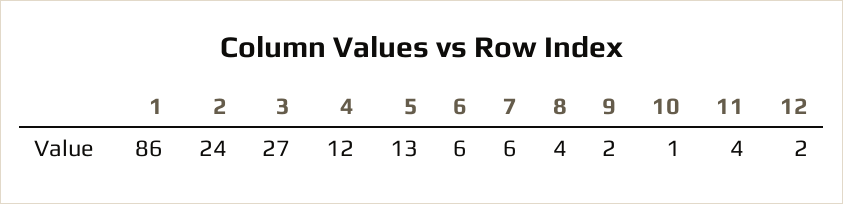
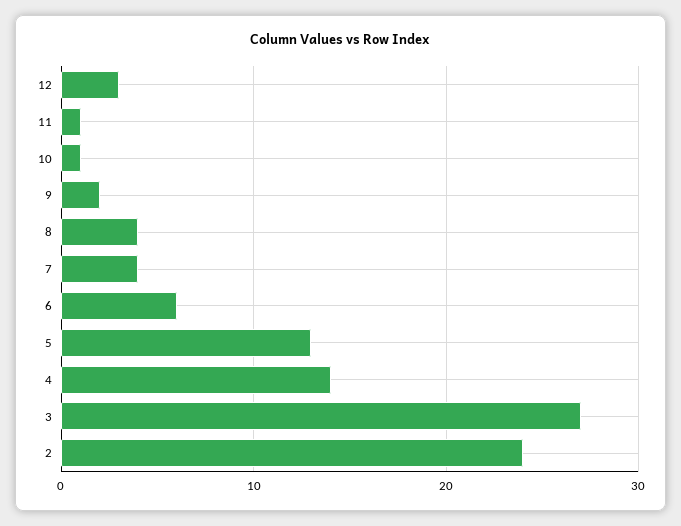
1: 86 -> none
4: 12 -> 14
7: 6 -> 4
11: 4 -> 1
12: 2 -> 3

